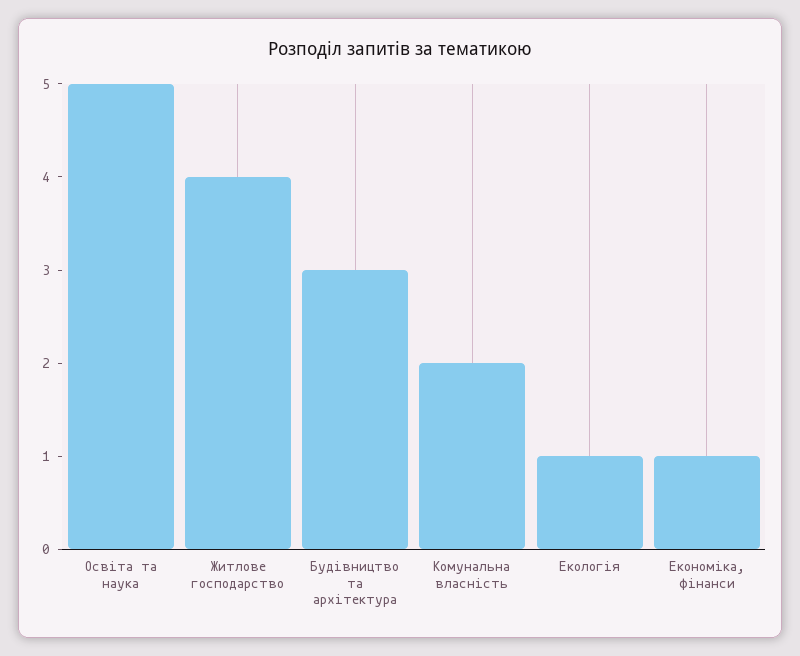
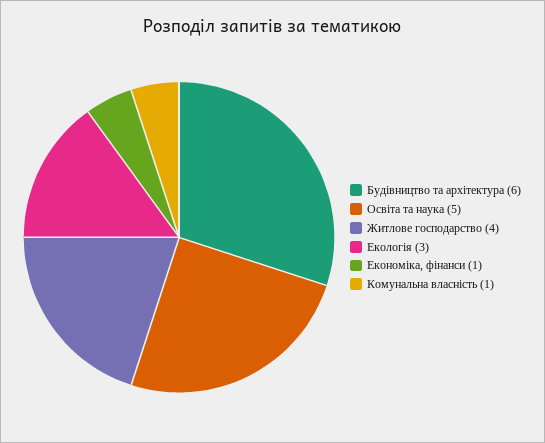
Будівництво та архітектура: 3 -> 6
Комунальна власність: 2 -> 1
Екологія: 1 -> 3

